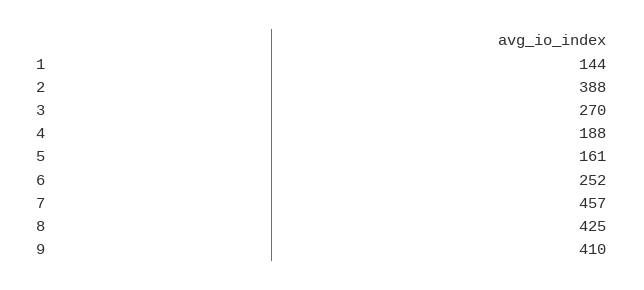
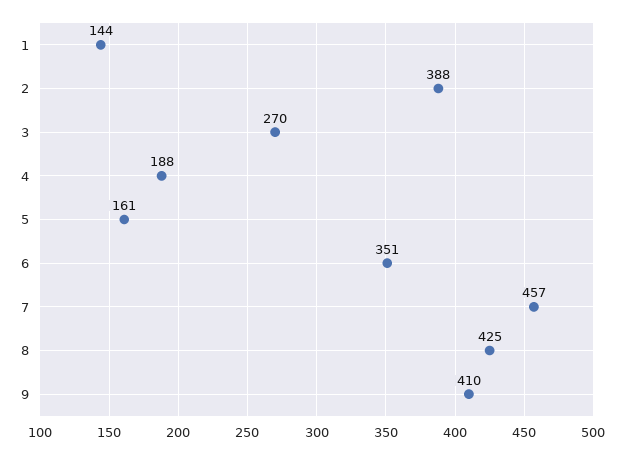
6: 252 -> 351

